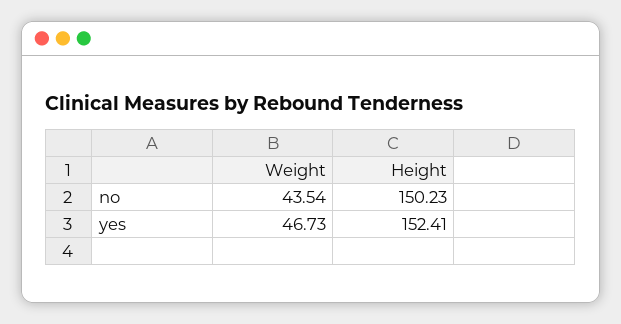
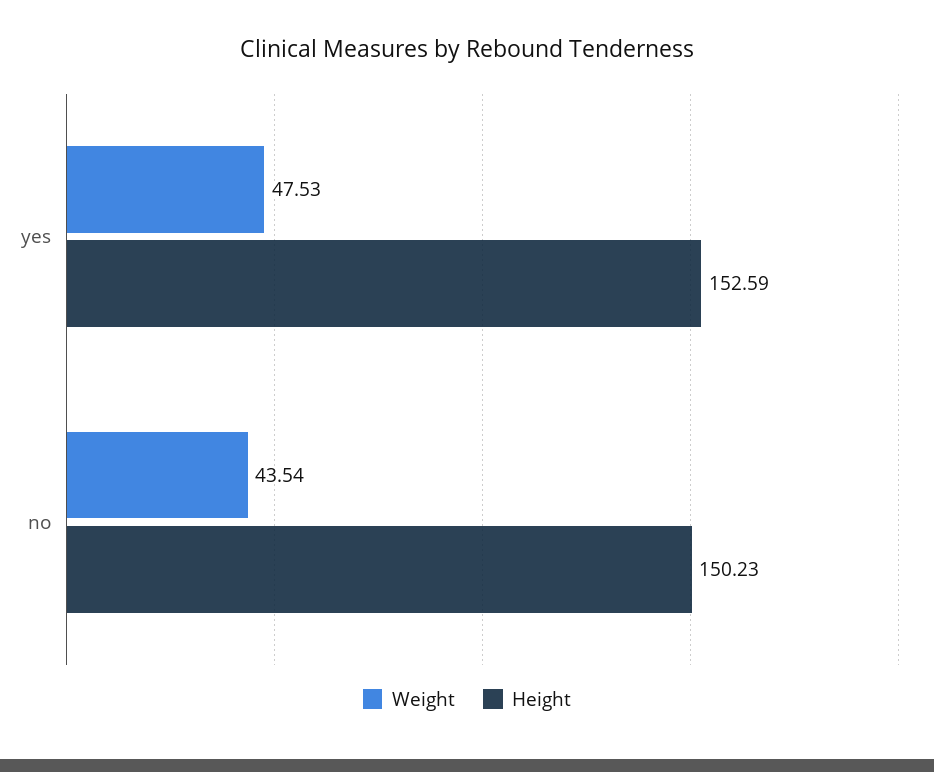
Weight, yes: 46.73 -> 47.53
Height, yes: 152.41 -> 152.59

